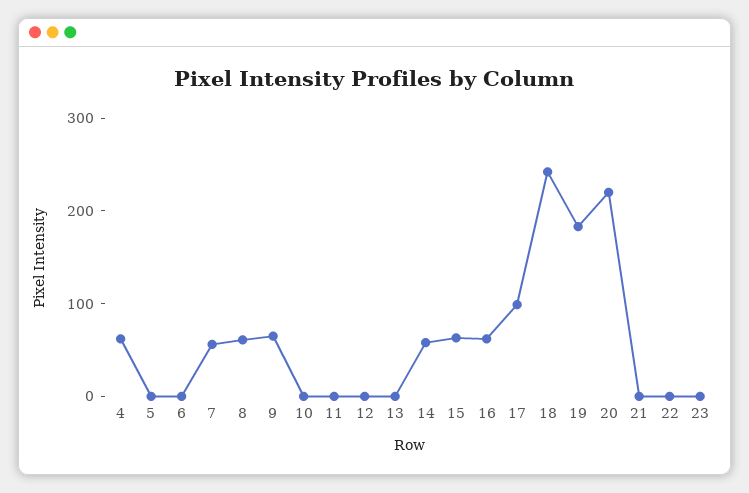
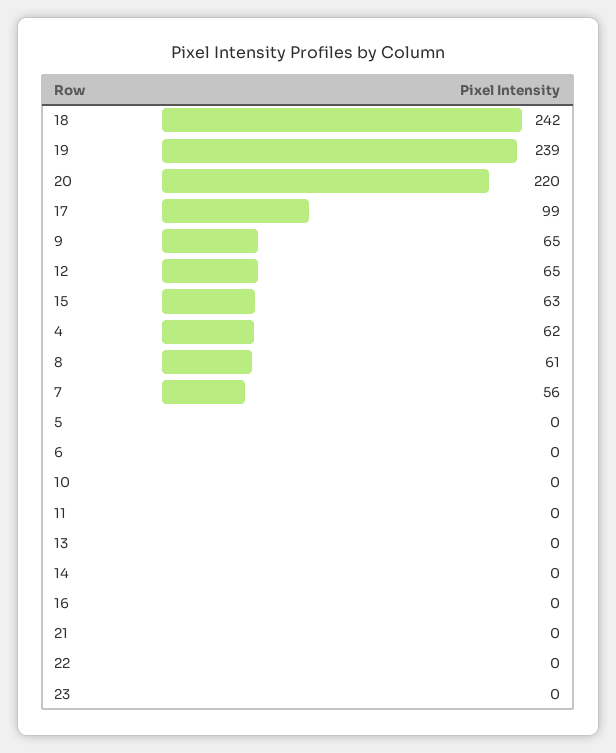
12: 0 -> 65
14: 60 -> 0
16: 60 -> 0
19: 180 -> 239

